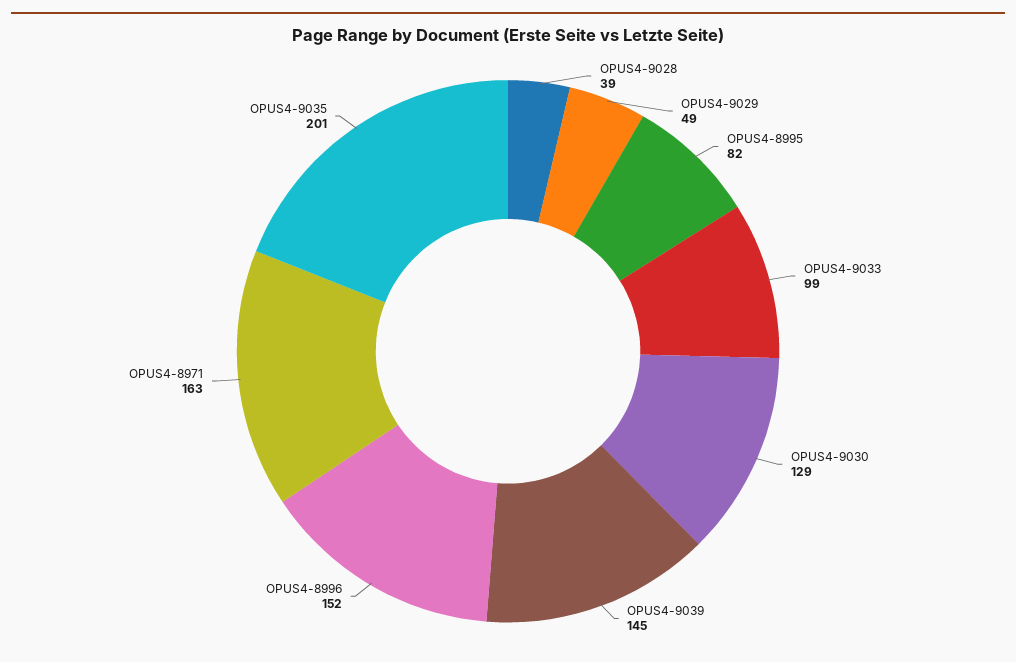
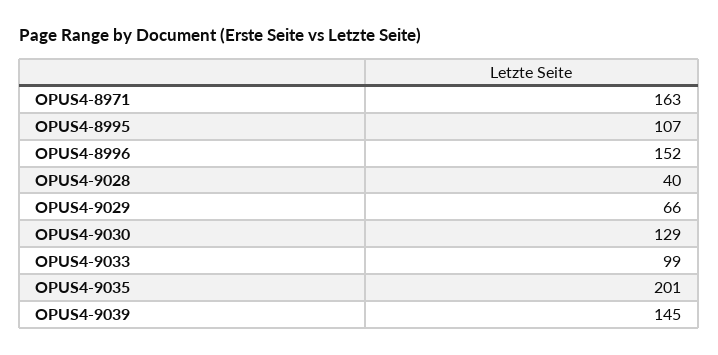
OPUS4-9028: 39 -> 40
OPUS4-9029: 49 -> 66
OPUS4-8995: 82 -> 107

